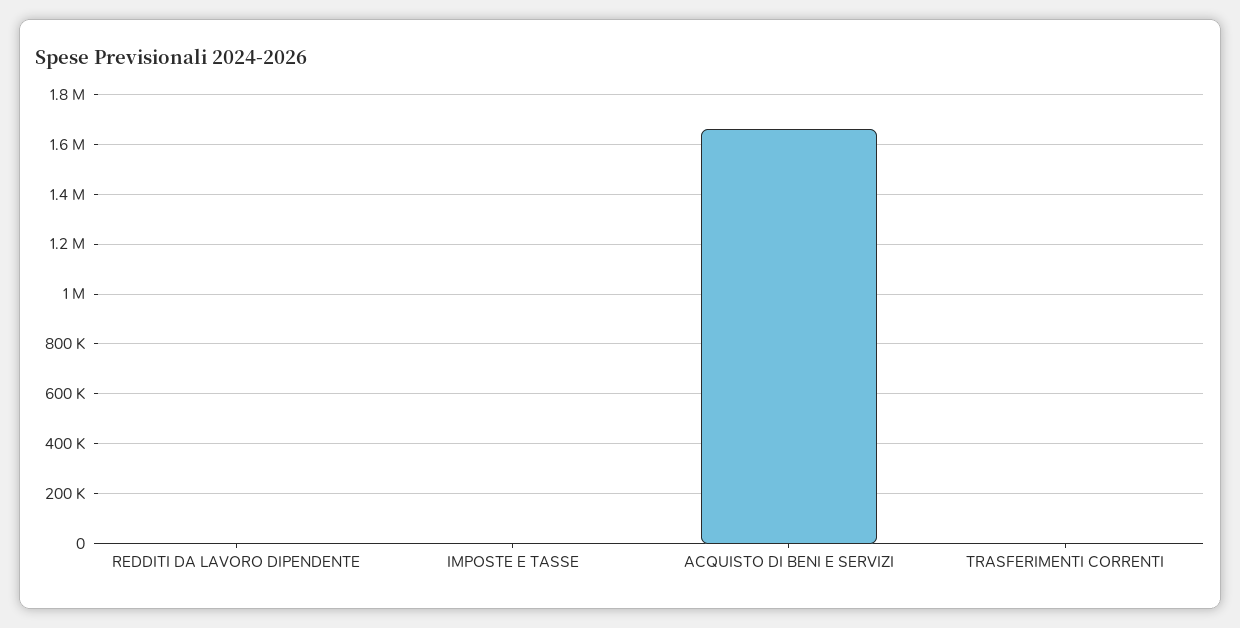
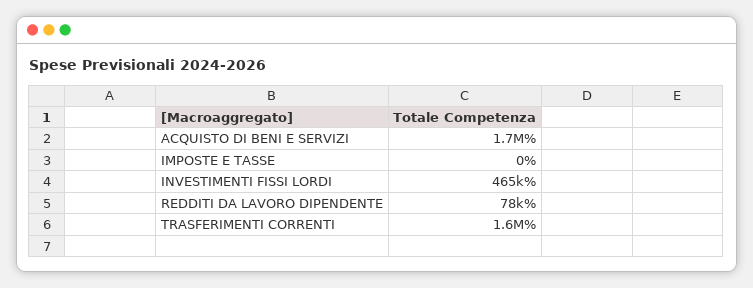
REDDITI DA LAVORO DIPENDENTE: 0 -> 78000
TRASFERIMENTI CORRENTI: 0 -> 1600000
INVESTIMENTI FISSI LORDI: none -> 465000

